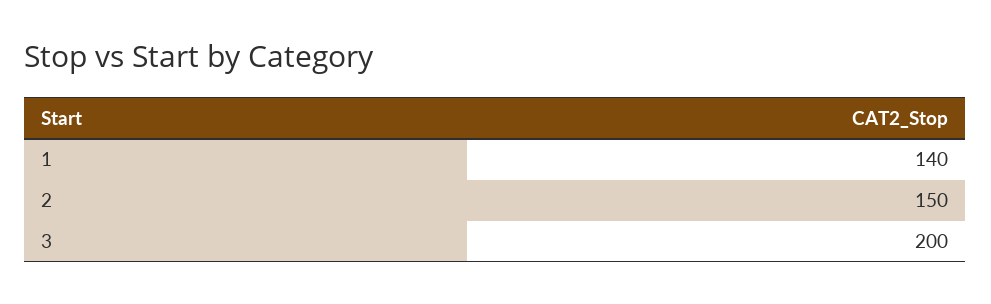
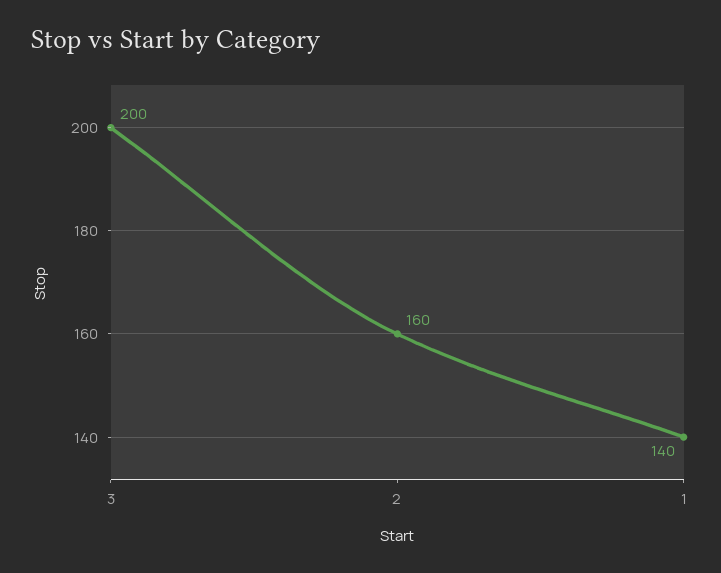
2: 150 -> 160

